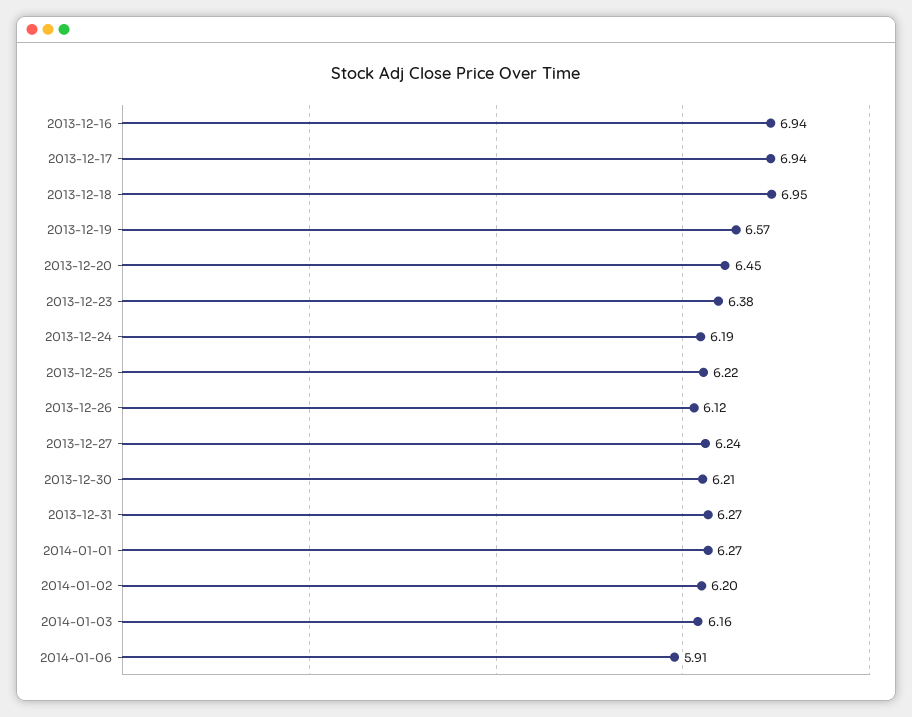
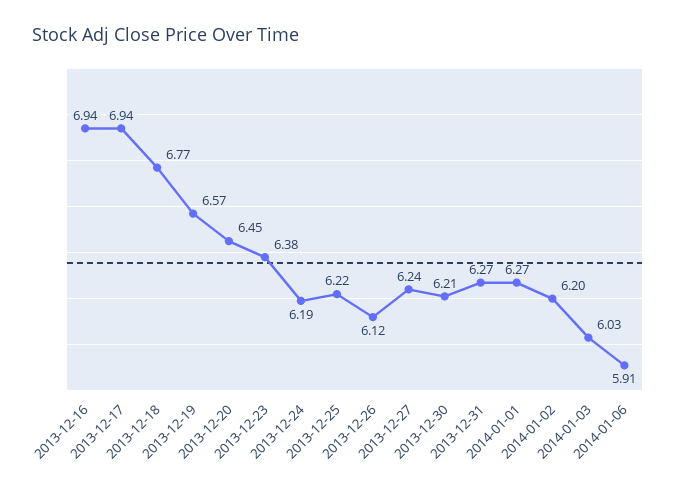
2013-12-18: 6.95 -> 6.77
2014-01-03: 6.16 -> 6.03

